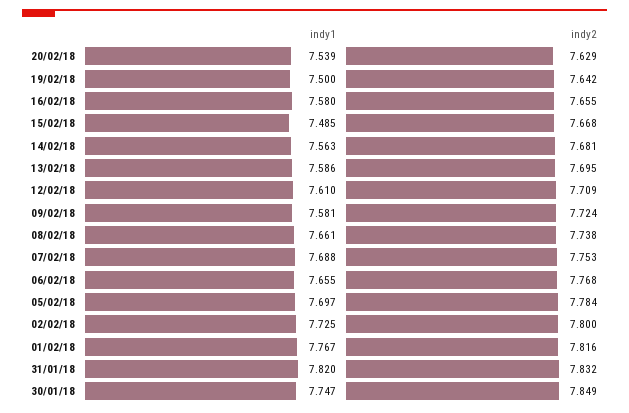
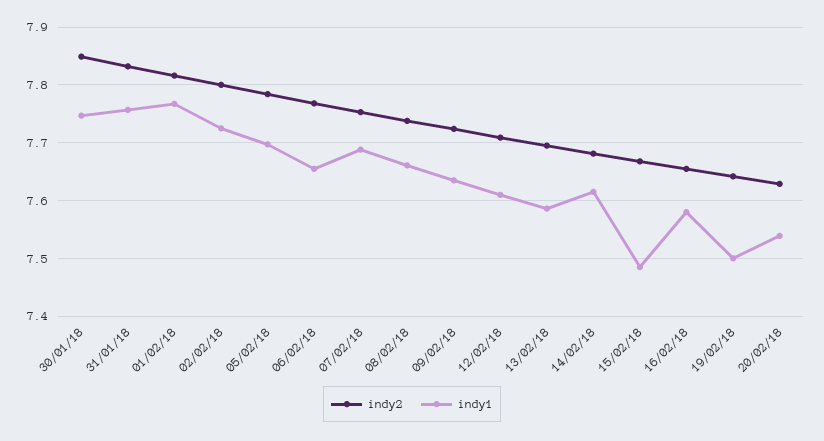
indy1, 14/02/18: 7.563 -> 7.62
indy1, 09/02/18: 7.581 -> 7.64
indy1, 31/01/18: 7.82 -> 7.76

